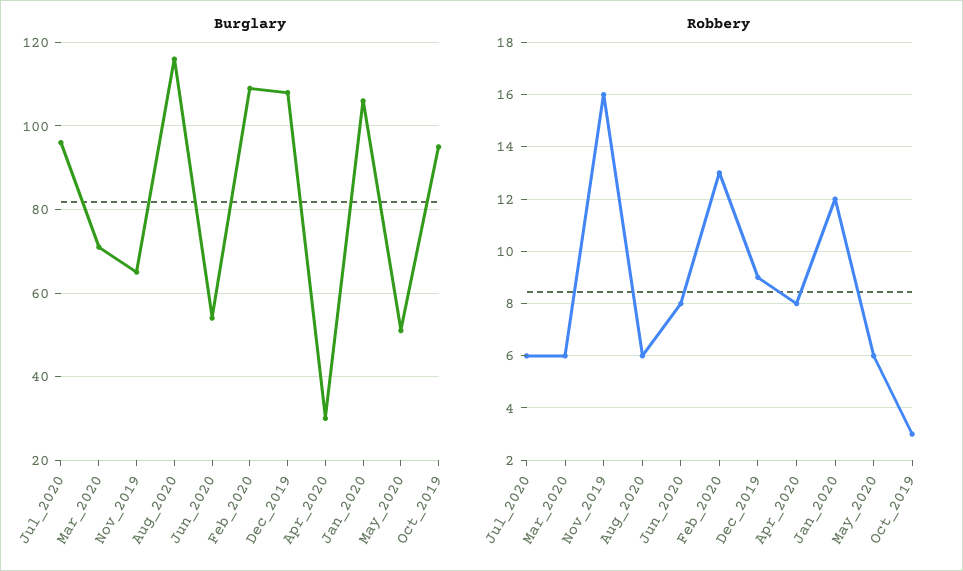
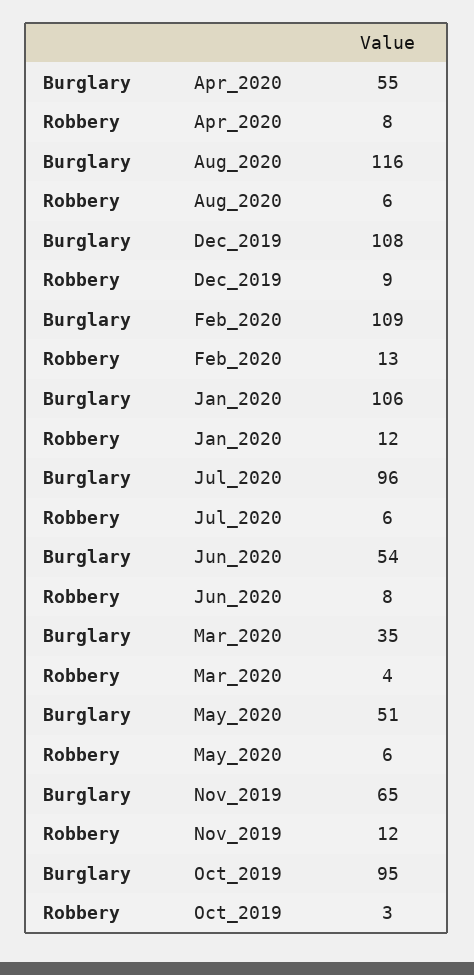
Burglary, Mar_2020: 70 -> 35
Burglary, Apr_2020: 30 -> 55
Robbery, Mar_2020: 6 -> 4
Robbery, Nov_2019: 16 -> 12

